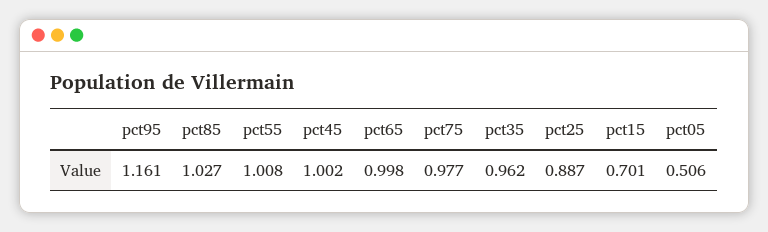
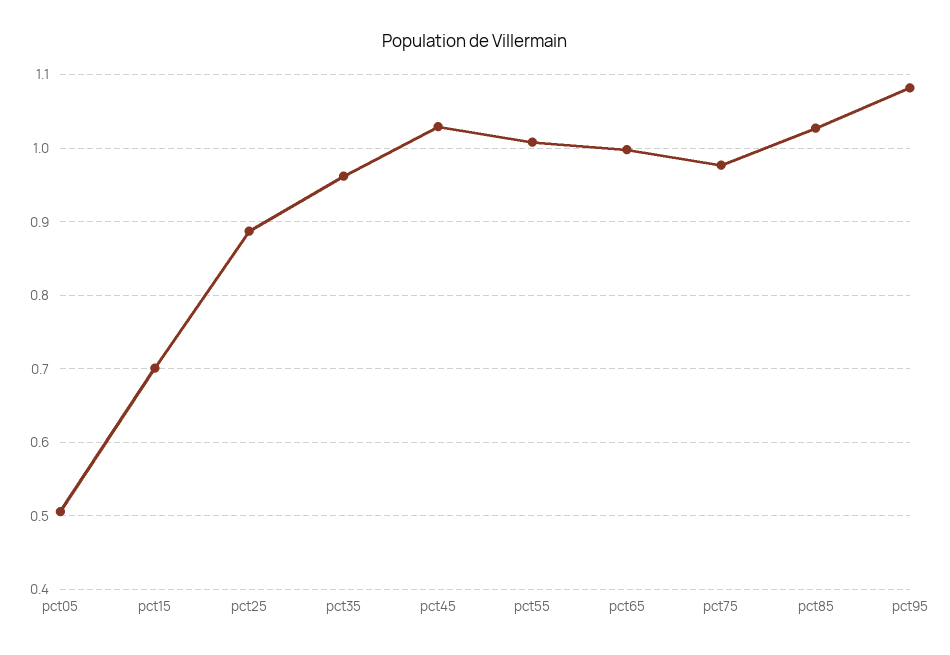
pct95: 1.161 -> 1.08
pct45: 1.002 -> 1.03

